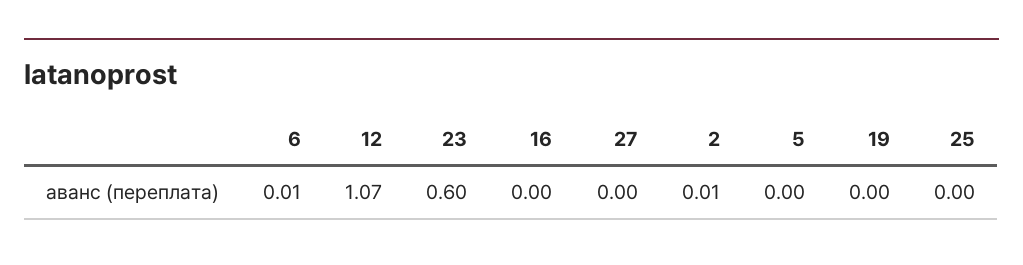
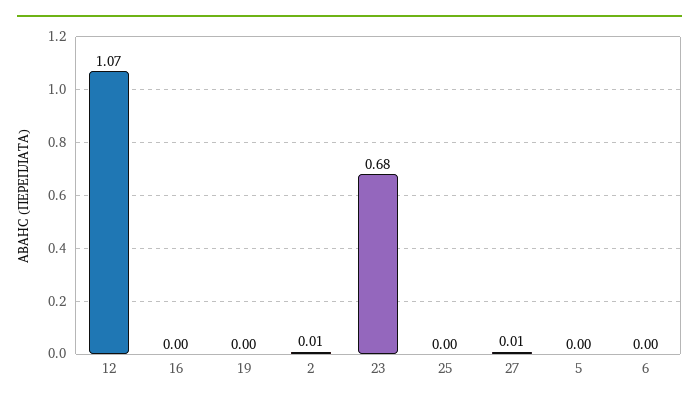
6: 0.01 -> 0
23: 0.6 -> 0.68
27: 0 -> 0.01

